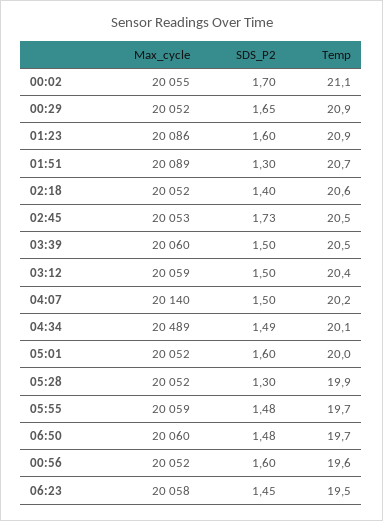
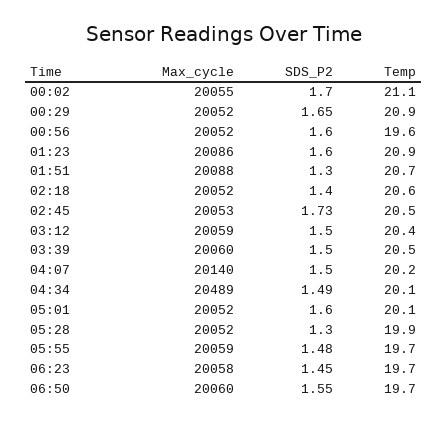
Max_cycle, 01:51: 20089 -> 20088
Temp, 05:01: 20 -> 20.1
SDS_P2, 06:50: 1.48 -> 1.55
Temp, 06:23: 19.5 -> 19.7

